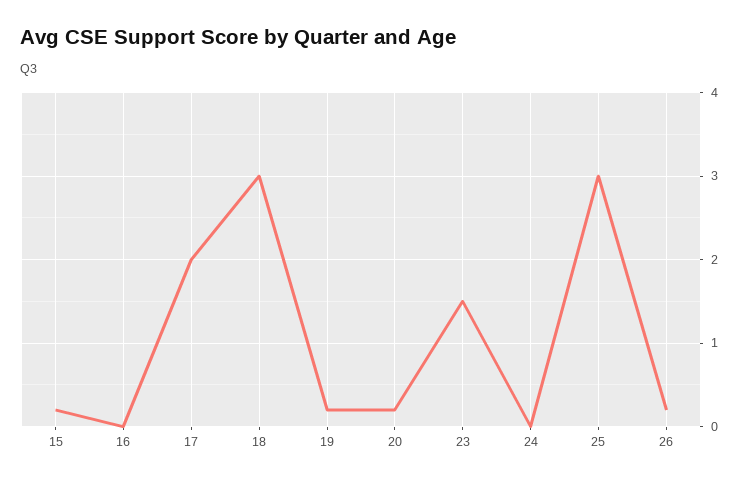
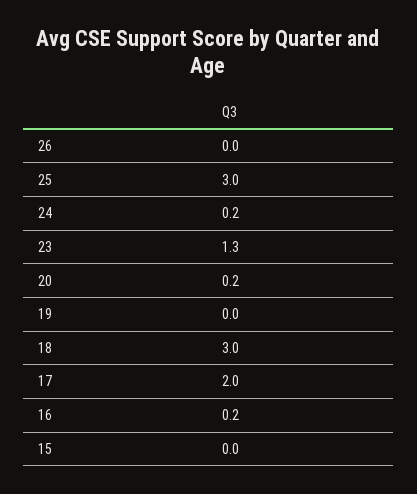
15: 0.2 -> 0
16: 0 -> 0.2
19: 0.2 -> 0
23: 1.5 -> 1.3
24: 0 -> 0.2
26: 0.2 -> 0

